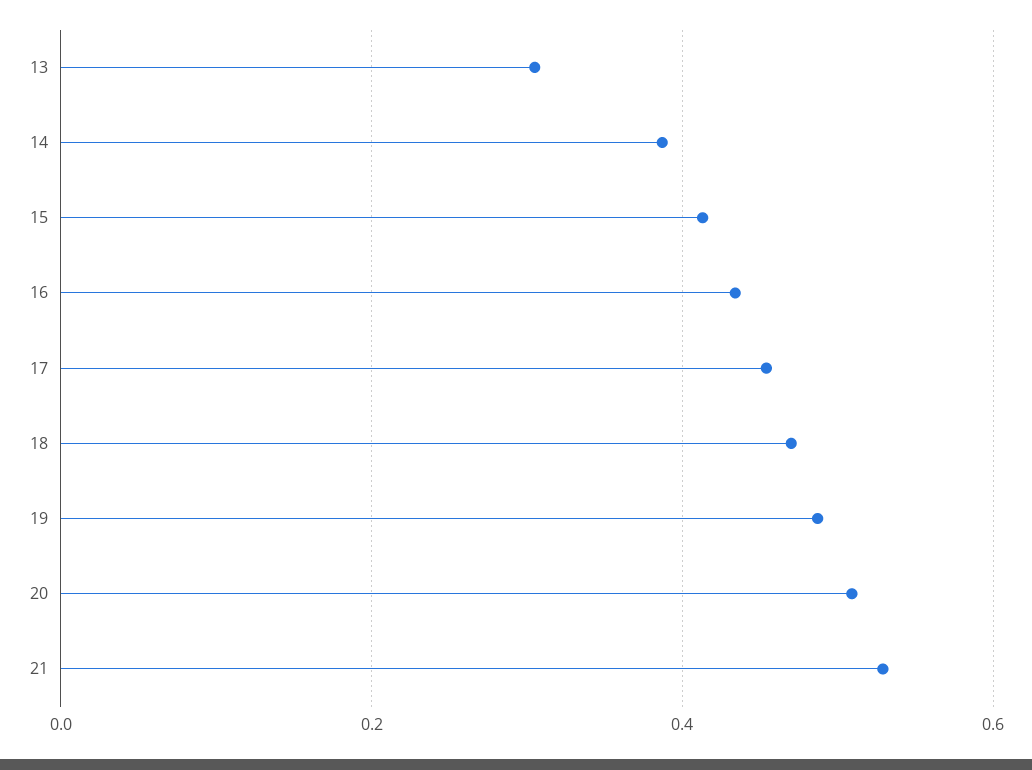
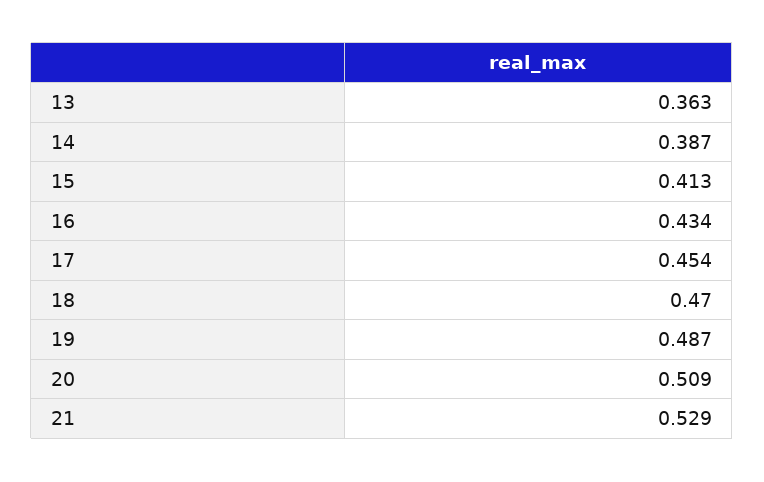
13: 0.3 -> 0.363

